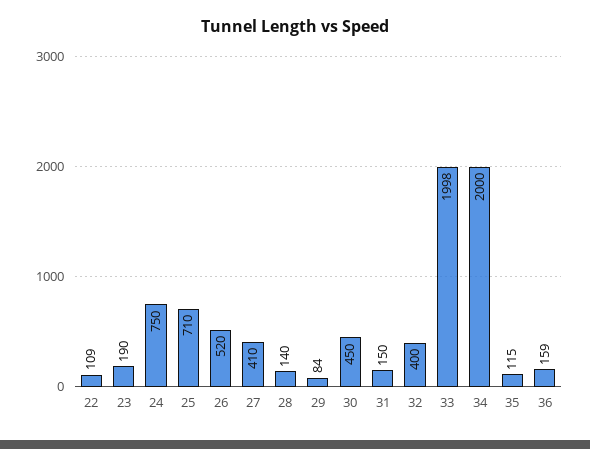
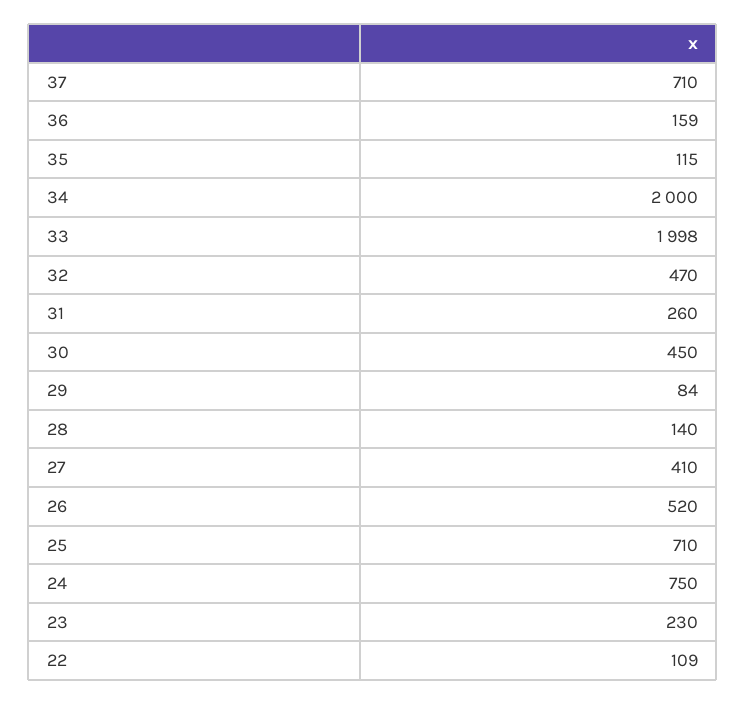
23: 190 -> 230
31: 150 -> 260
32: 400 -> 470
37: none -> 710

